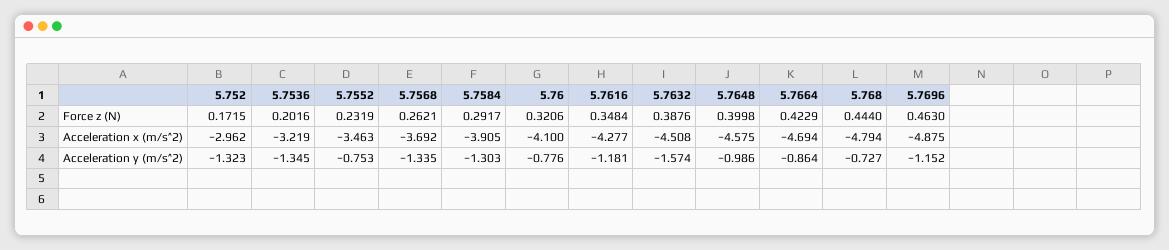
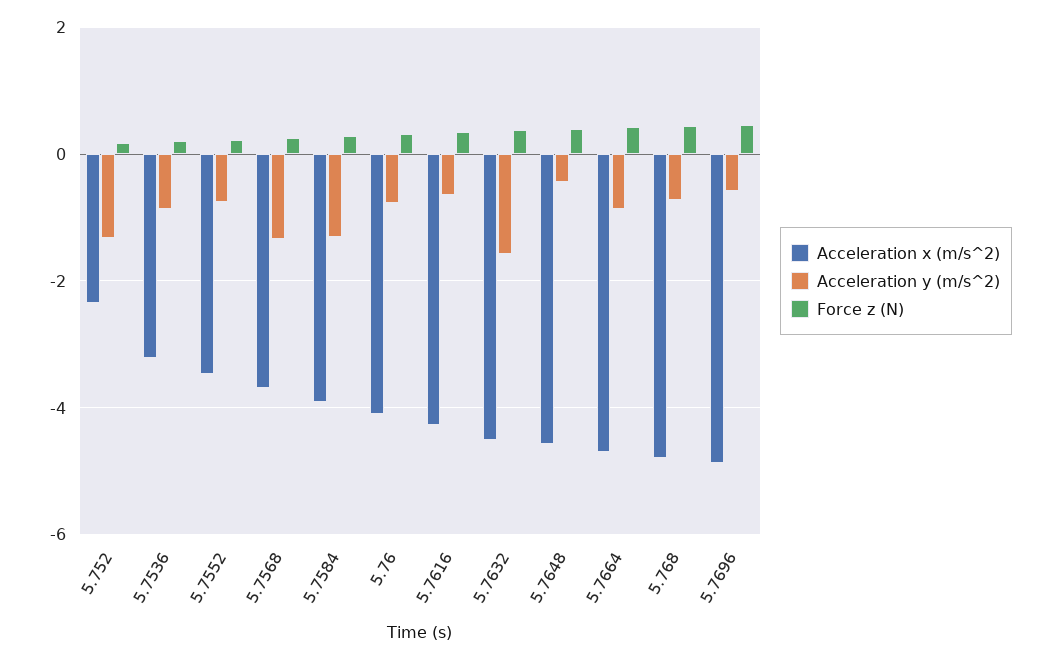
Acceleration x (m/s^2), 5.752: -2.962 -> -2.4
Acceleration y (m/s^2), 5.7536: -1.345 -> -0.8
Acceleration y (m/s^2), 5.7616: -1.181 -> -0.6
Acceleration y (m/s^2), 5.7648: -0.986 -> -0.4
Acceleration y (m/s^2), 5.7696: -1.152 -> -0.6

